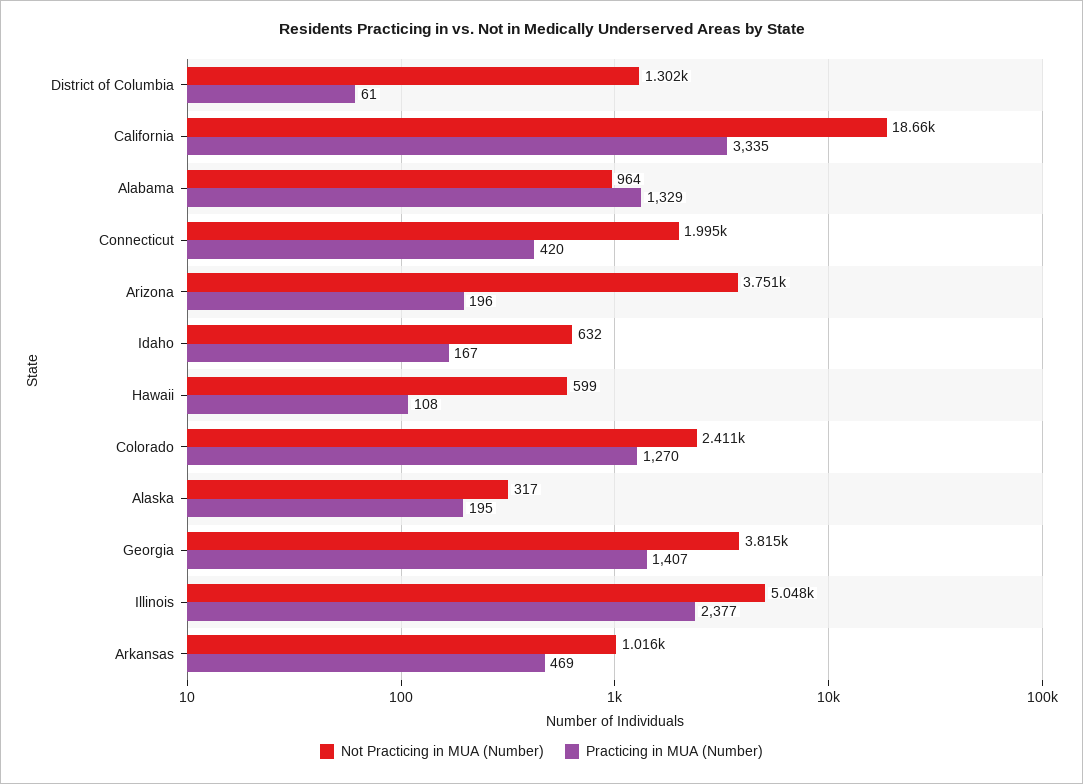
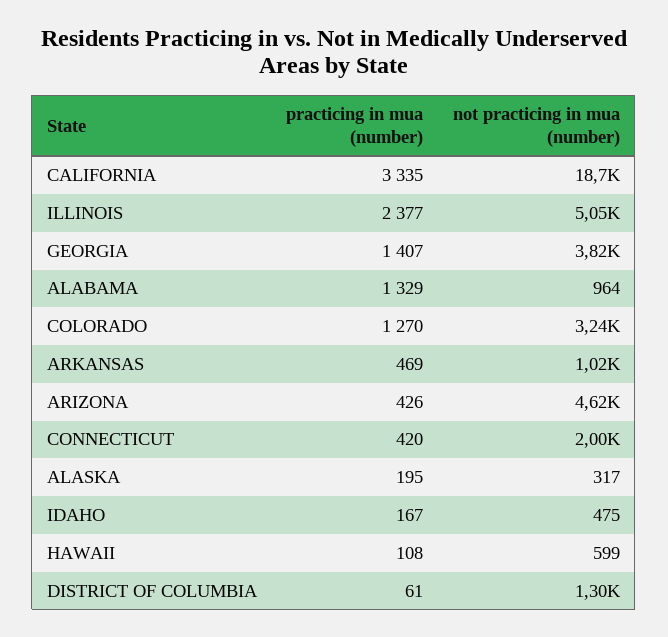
Not Practicing in MUA (Number), Arizona: 3751 -> 4620
Practicing in MUA (Number), Arizona: 196 -> 426
Not Practicing in MUA (Number), Idaho: 632 -> 475
Not Practicing in MUA (Number), Colorado: 2411 -> 3240

